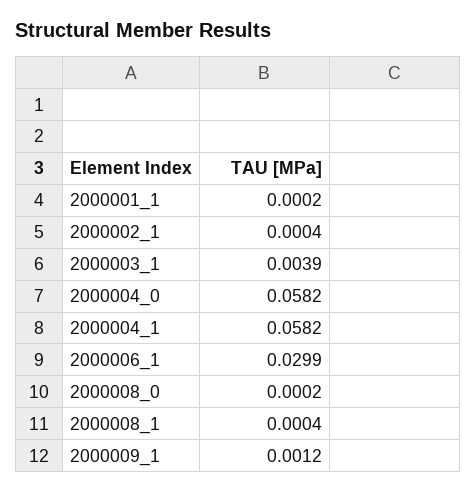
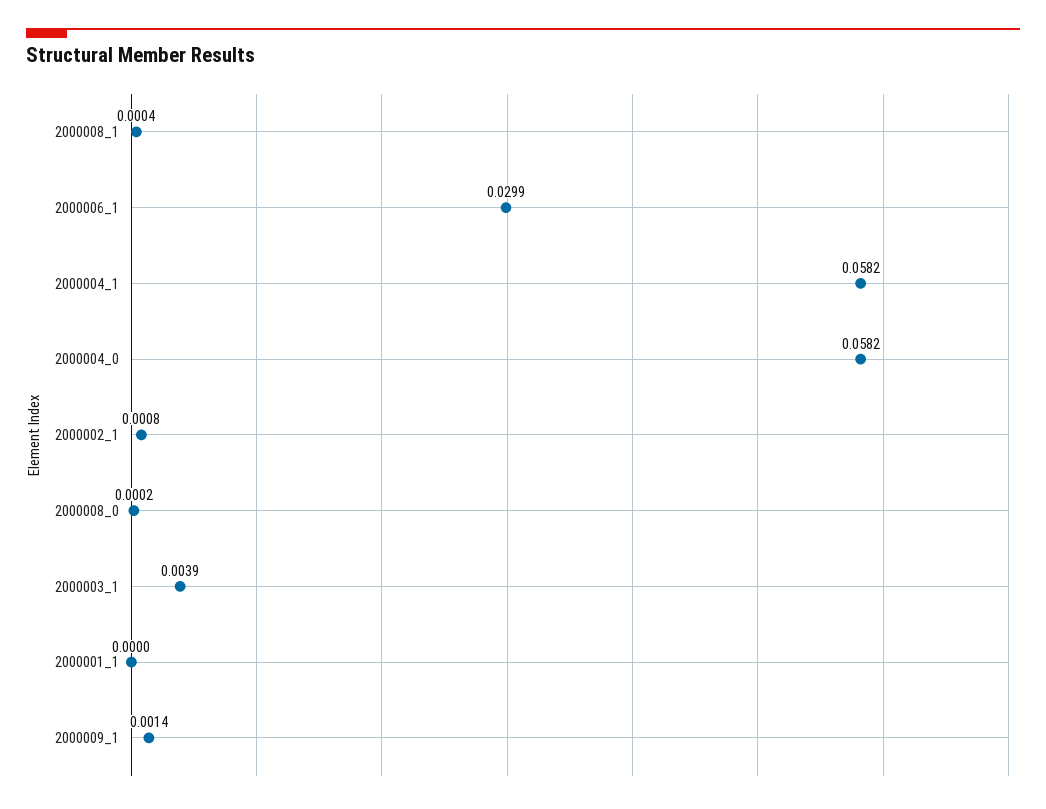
2000001_1: 0.0002 -> 0
2000002_1: 0.0004 -> 0.0008
2000009_1: 0.0012 -> 0.0014

